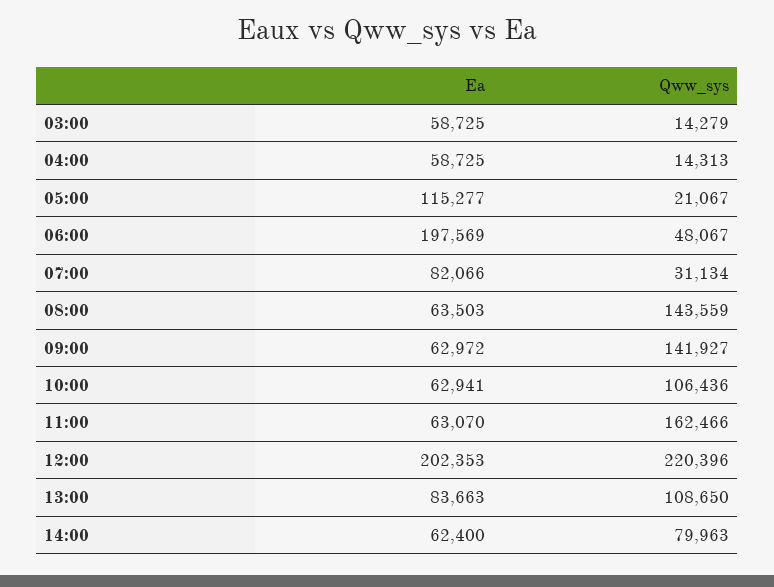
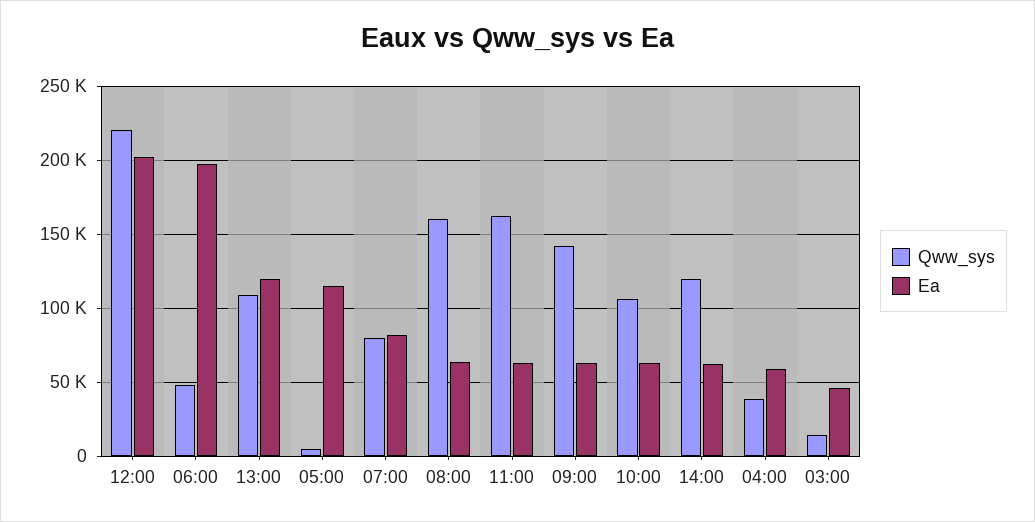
Ea, 03:00: 58725 -> 45000
Qww_sys, 04:00: 14313 -> 40000
Qww_sys, 05:00: 21067 -> 5000
Qww_sys, 07:00: 31134 -> 80000
Qww_sys, 08:00: 143559 -> 160000
Ea, 13:00: 83663 -> 120000
Qww_sys, 14:00: 79963 -> 120000

